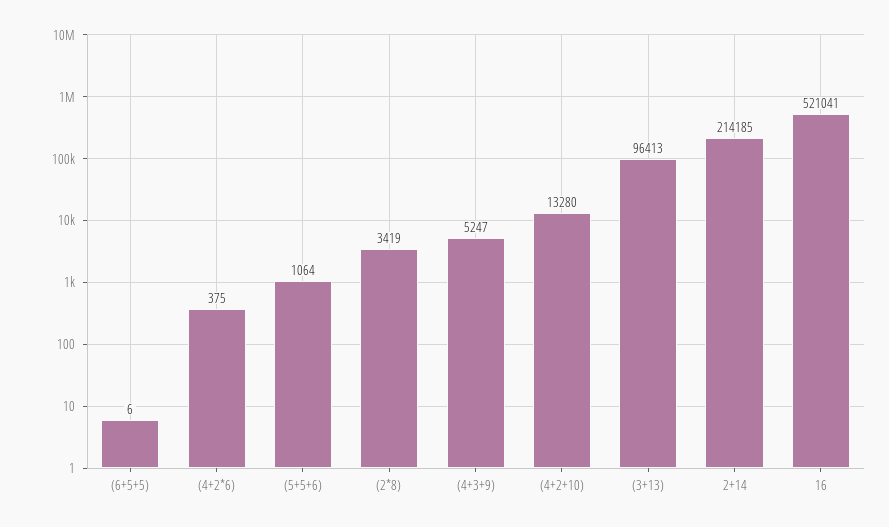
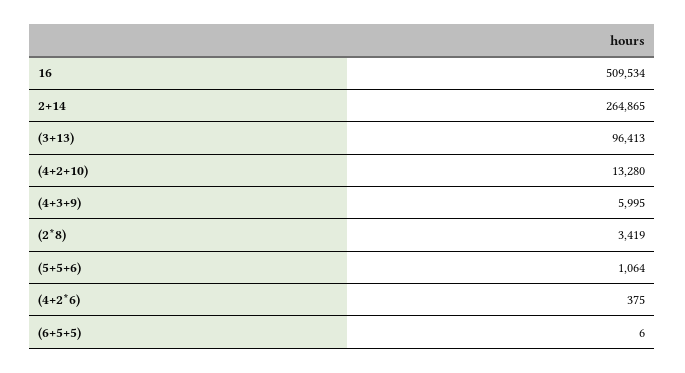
(4+3+9): 5247 -> 5995
2+14: 214185 -> 264865
16: 521041 -> 509534

